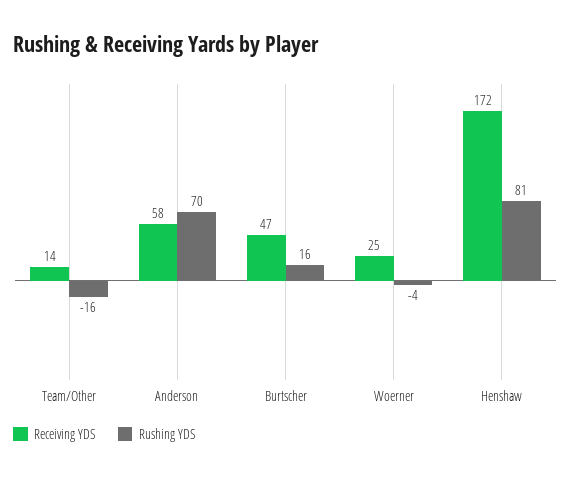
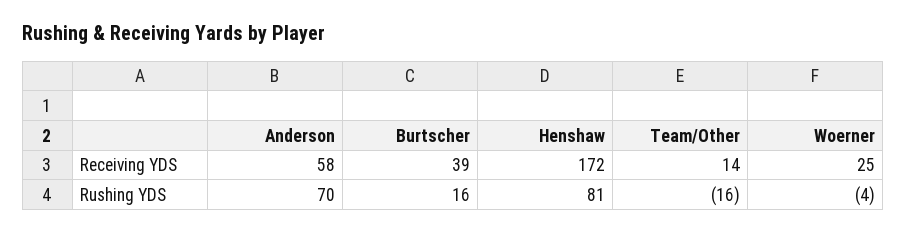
Receiving YDS, Burtscher: 47 -> 39

